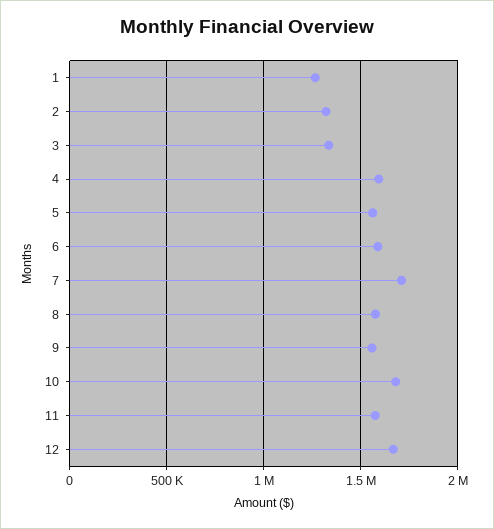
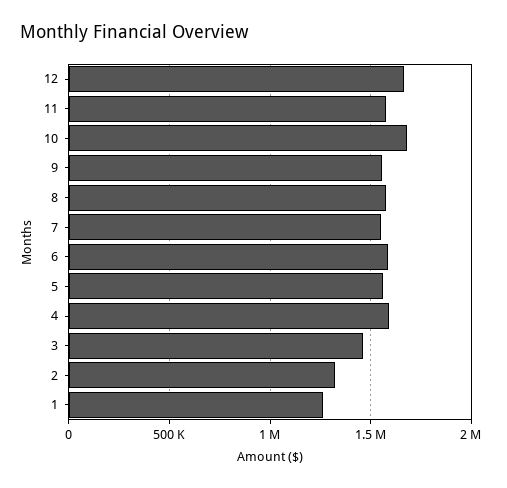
3: 1350000 -> 1450000
7: 1700000 -> 1550000

